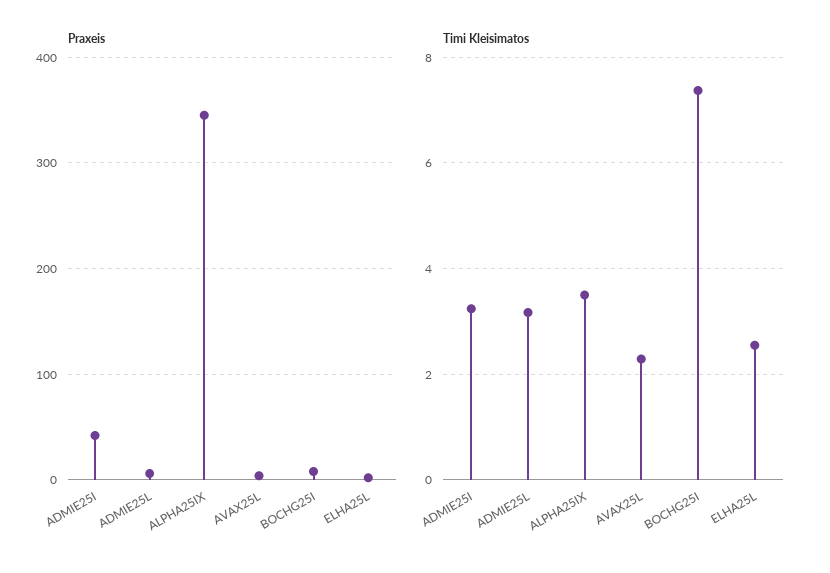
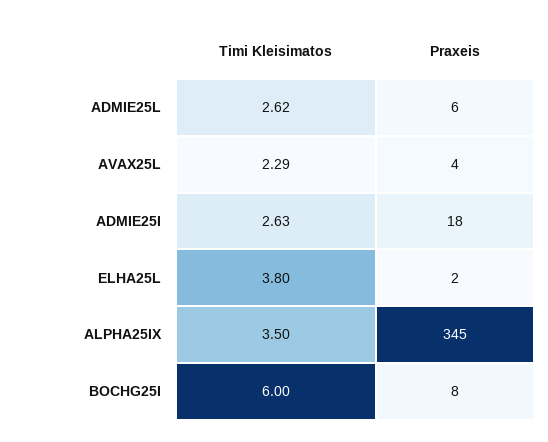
Praxeis, ADMIE25I: 40 -> 18
Timi Kleisimatos, ADMIE25I: 3.2 -> 2.63
Timi Kleisimatos, ADMIE25L: 3.2 -> 2.62
Timi Kleisimatos, BOCHG25I: 7.4 -> 6
Timi Kleisimatos, ELHA25L: 2.6 -> 3.8

